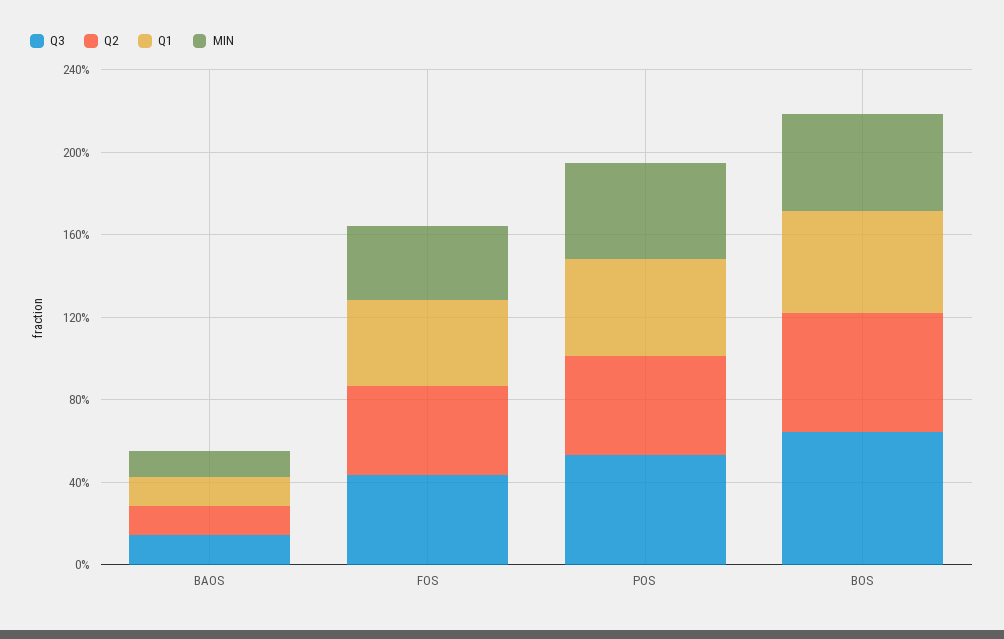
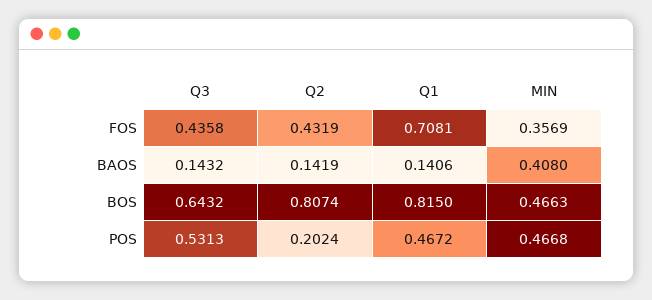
MIN, BAOS: 0.1 -> 0.408
Q1, FOS: 0.4 -> 0.7081
Q2, POS: 0.5 -> 0.2024
Q2, BOS: 0.6 -> 0.8074
Q1, BOS: 0.5 -> 0.815

